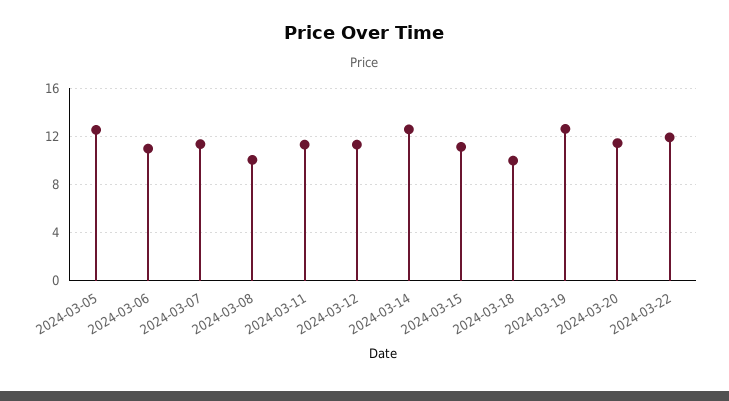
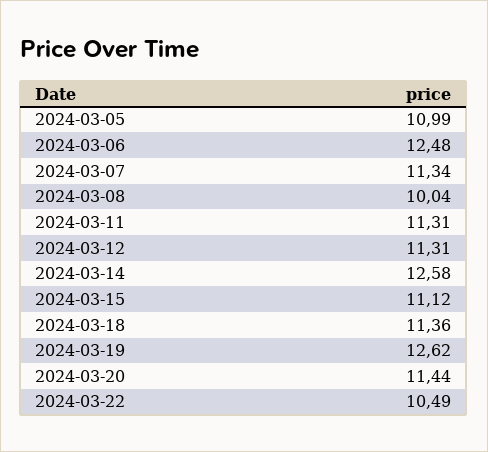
2024-03-05: 12.5 -> 10.99
2024-03-06: 11 -> 12.48
2024-03-18: 10 -> 11.36
2024-03-22: 12 -> 10.49

